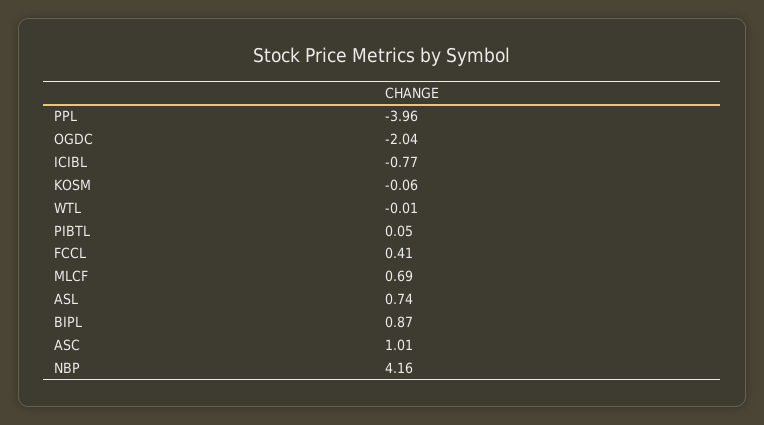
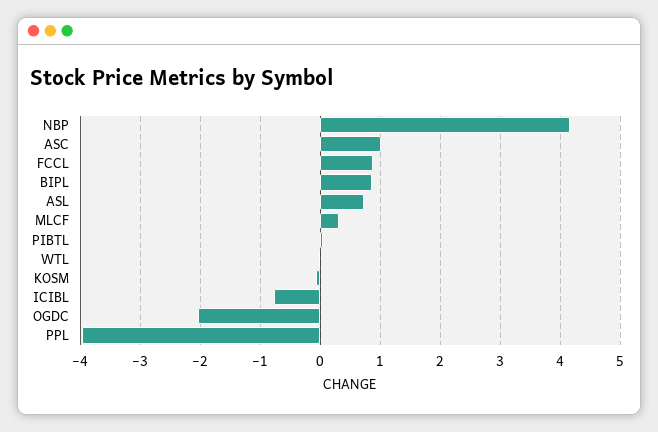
FCCL: 0.41 -> 0.9
MLCF: 0.69 -> 0.3

